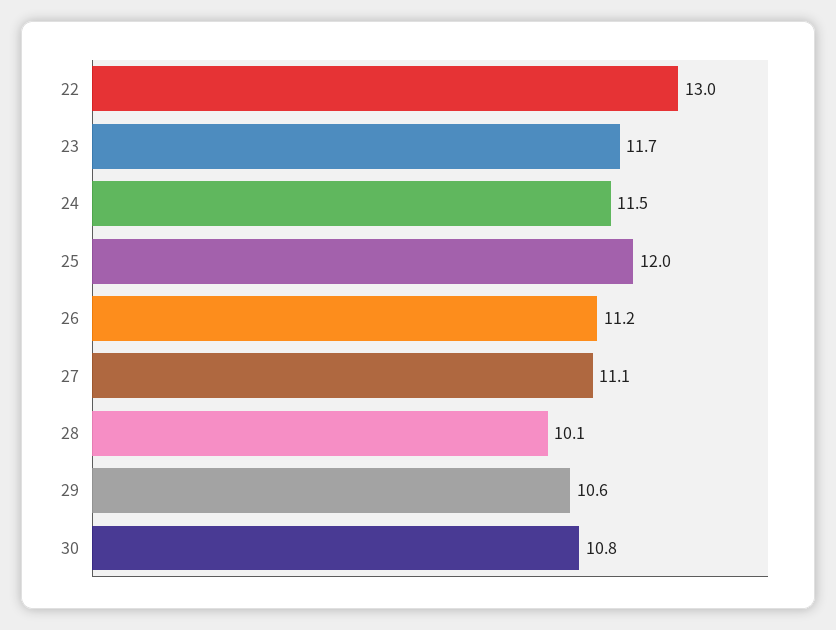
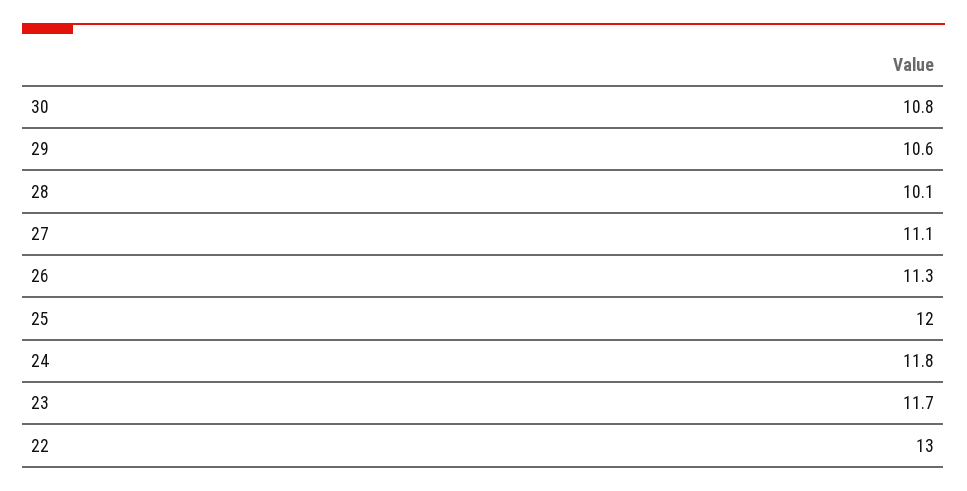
24: 11.5 -> 11.8
26: 11.2 -> 11.3

